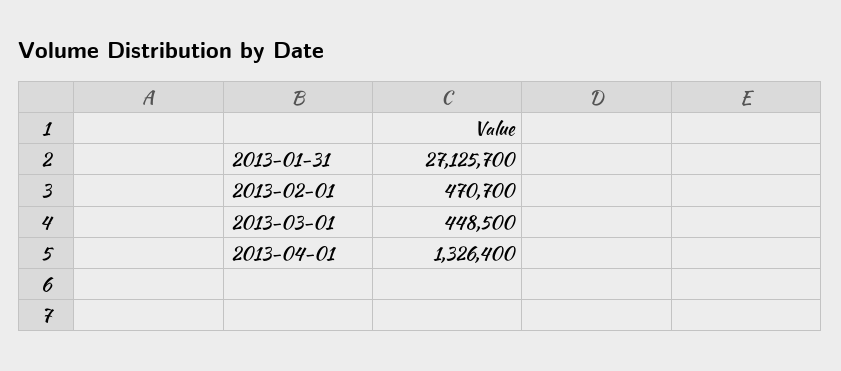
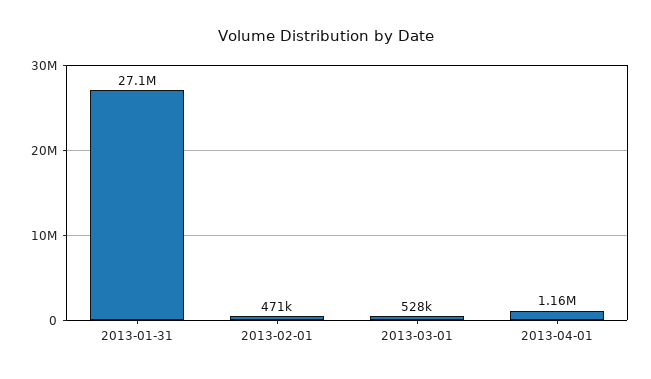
2013-03-01: 448500 -> 528000
2013-04-01: 1326400 -> 1160000

